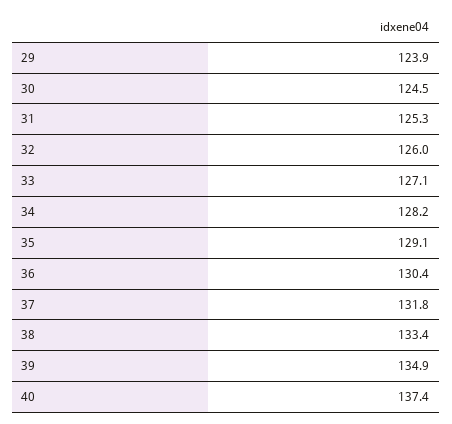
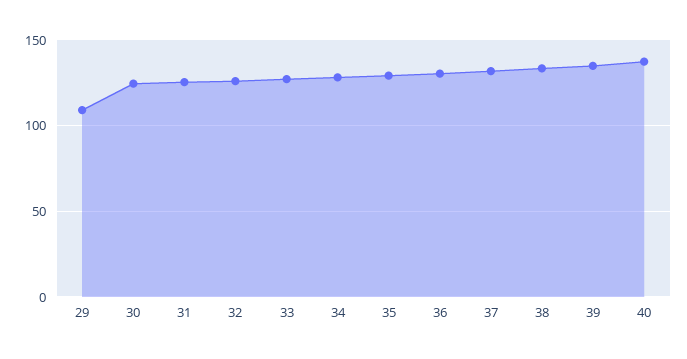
29: 123.9 -> 110

